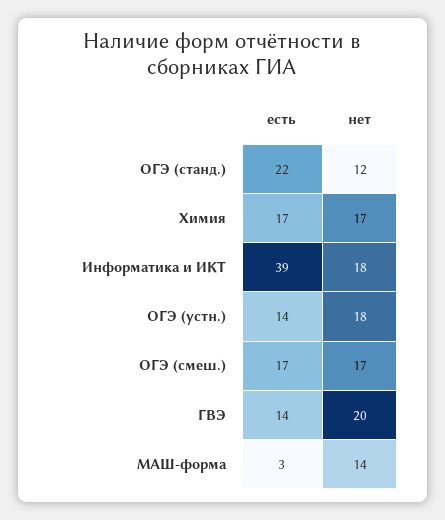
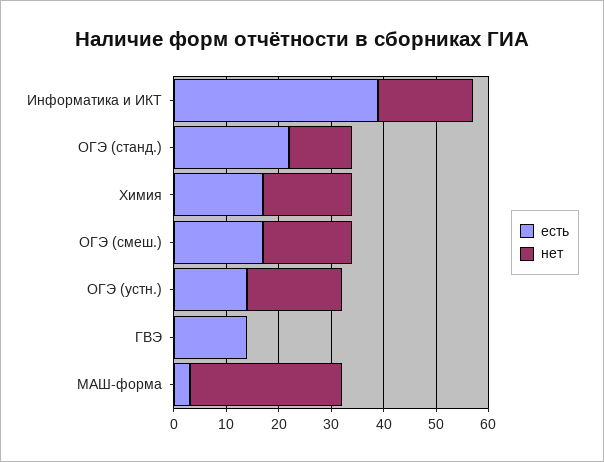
нет, ГВЭ: 20 -> 0
нет, МАШ-форма: 14 -> 30

